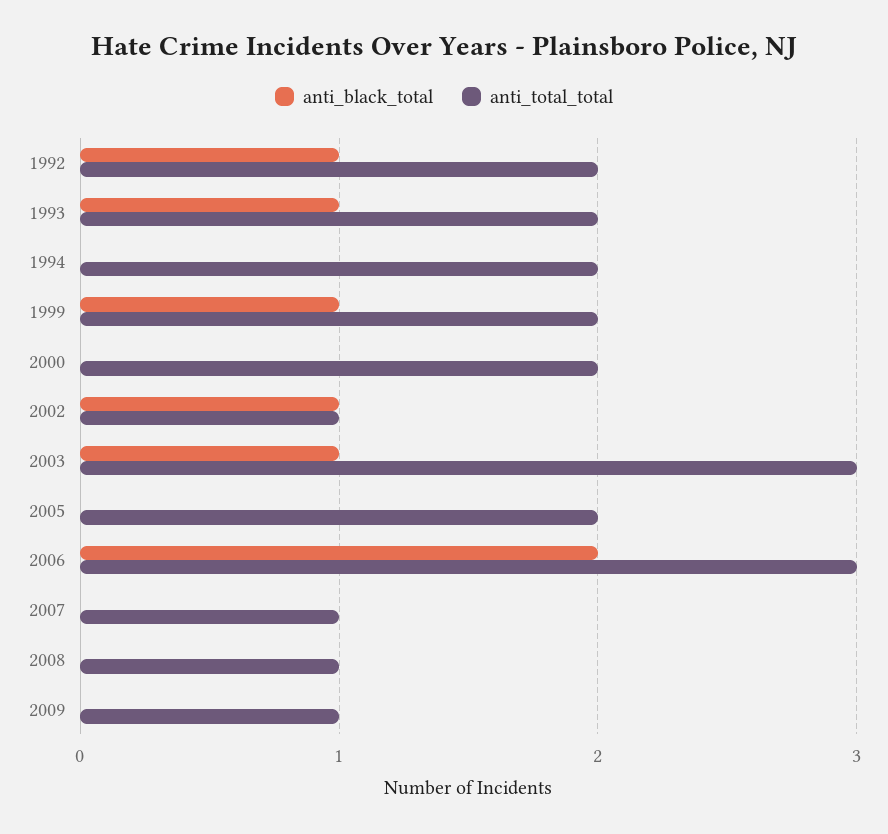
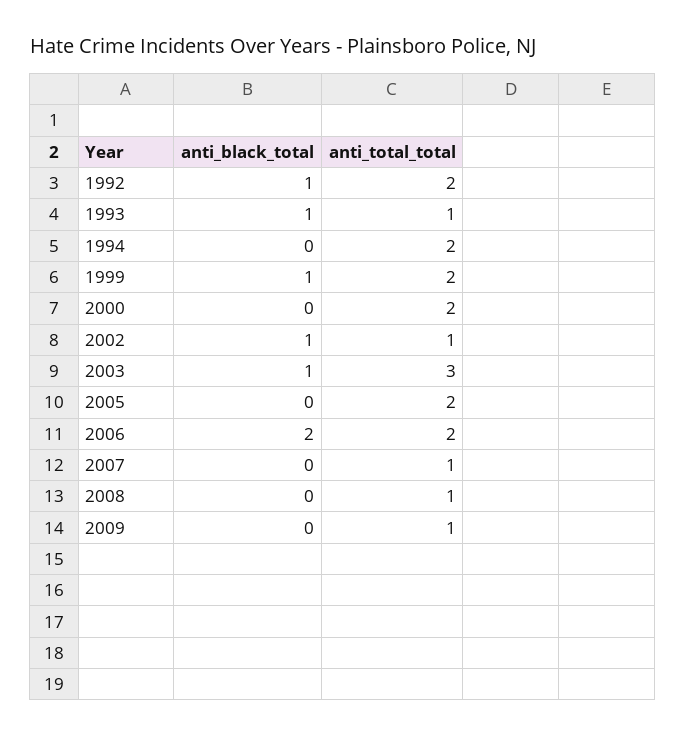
anti_total_total, 1993: 2 -> 1
anti_total_total, 2006: 3 -> 2

